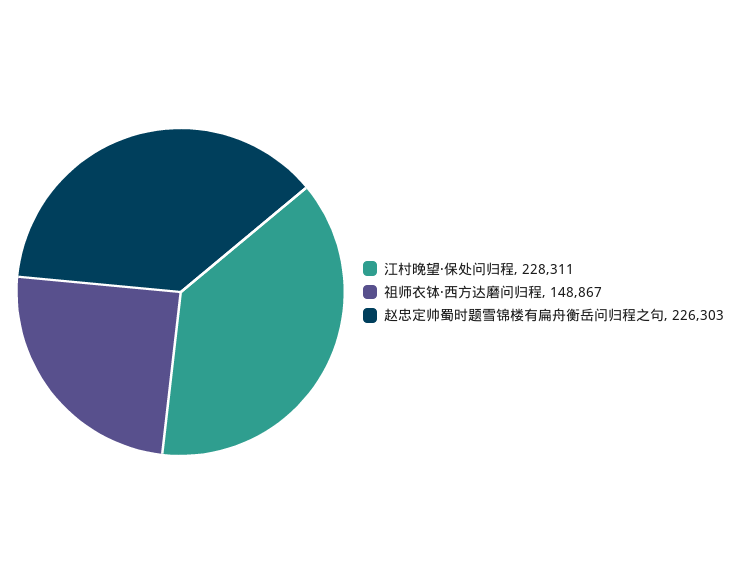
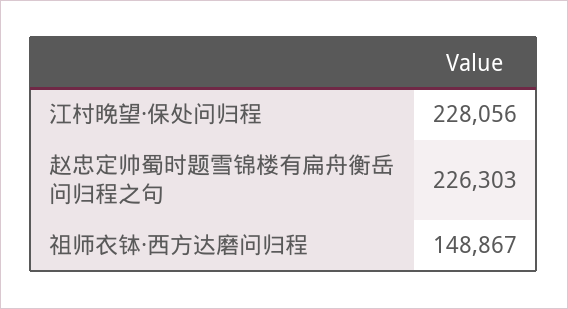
江村晚望·保处问归程: 228311 -> 228056

